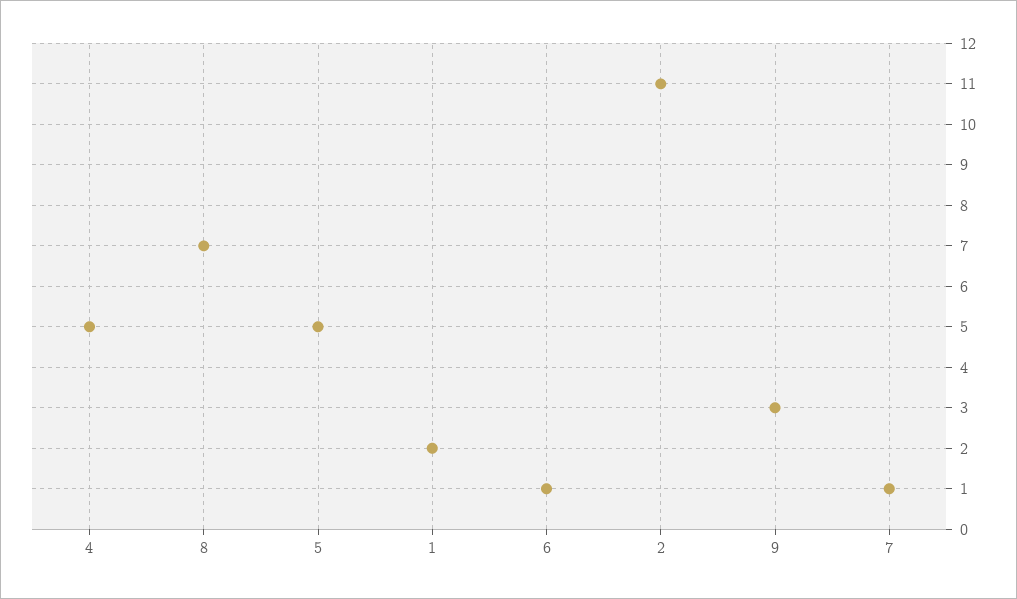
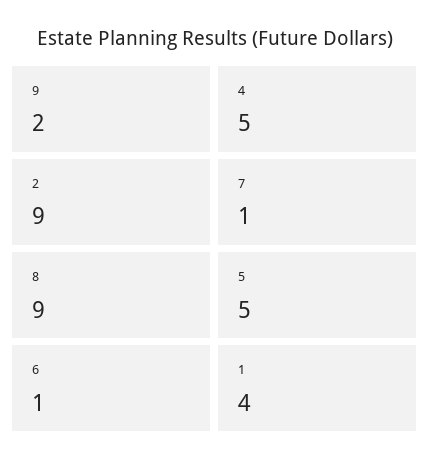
8: 7 -> 9
1: 2 -> 4
2: 11 -> 9
9: 3 -> 2

